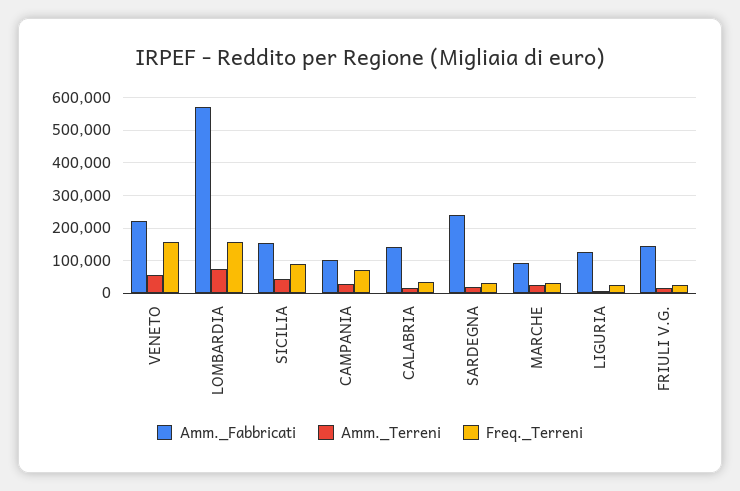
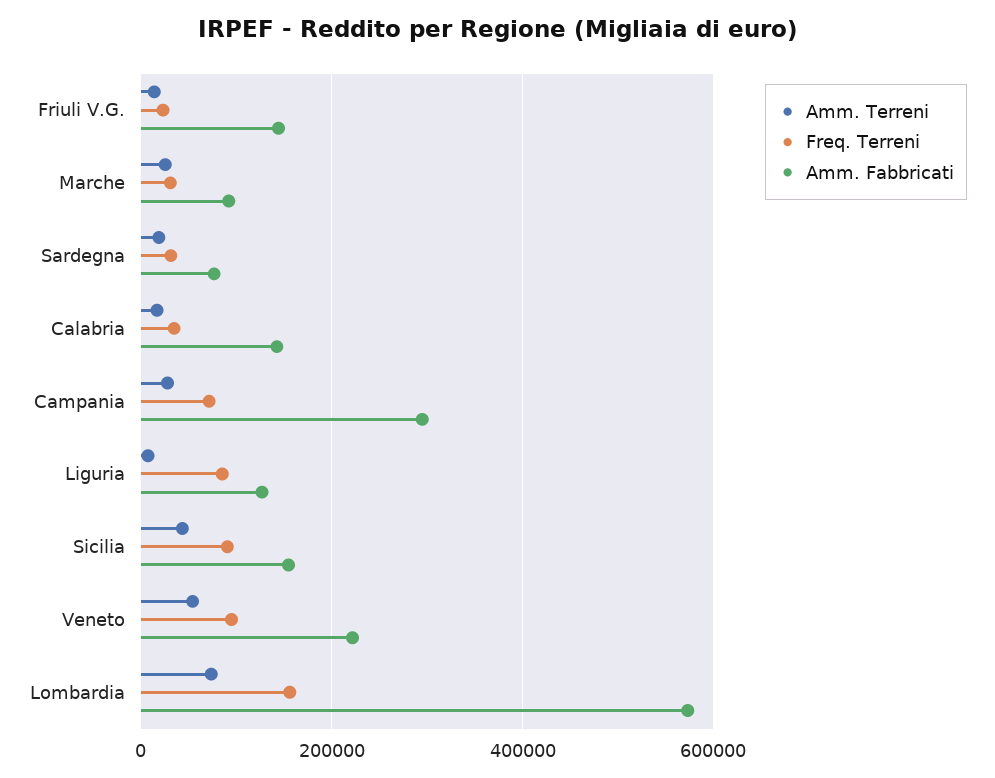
Freq._Terreni, VENETO: 160000 -> 100000
Amm._Fabbricati, CAMPANIA: 100000 -> 300000
Amm._Fabbricati, SARDEGNA: 240000 -> 80000
Freq._Terreni, LIGURIA: 20000 -> 80000

